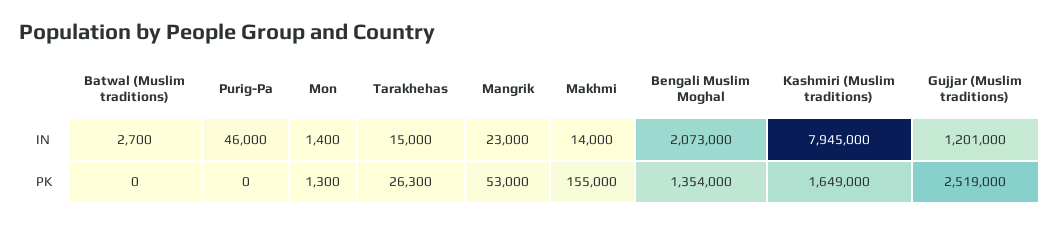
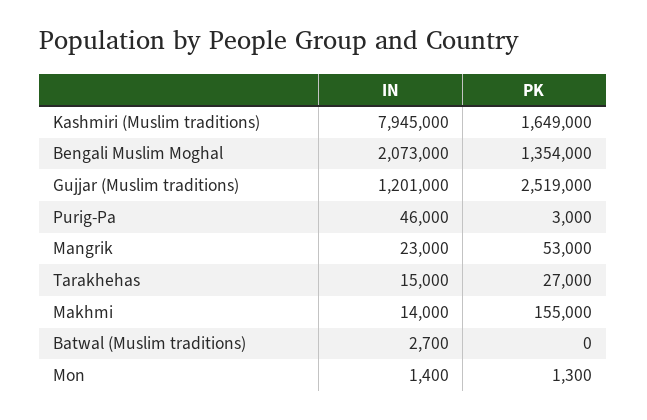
Purig-Pa, PK: 0 -> 3000
Tarakhehas, PK: 26300 -> 27000

